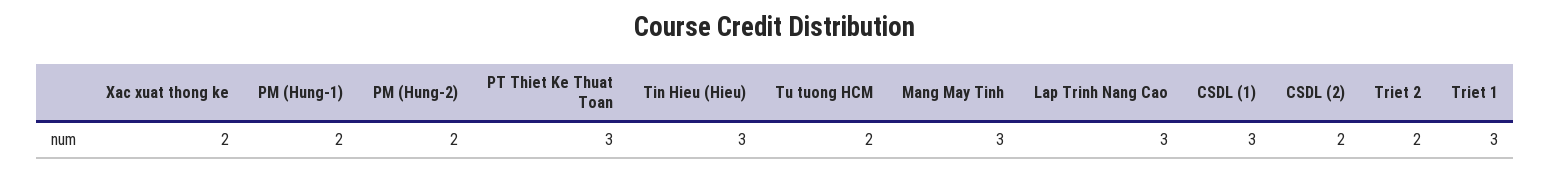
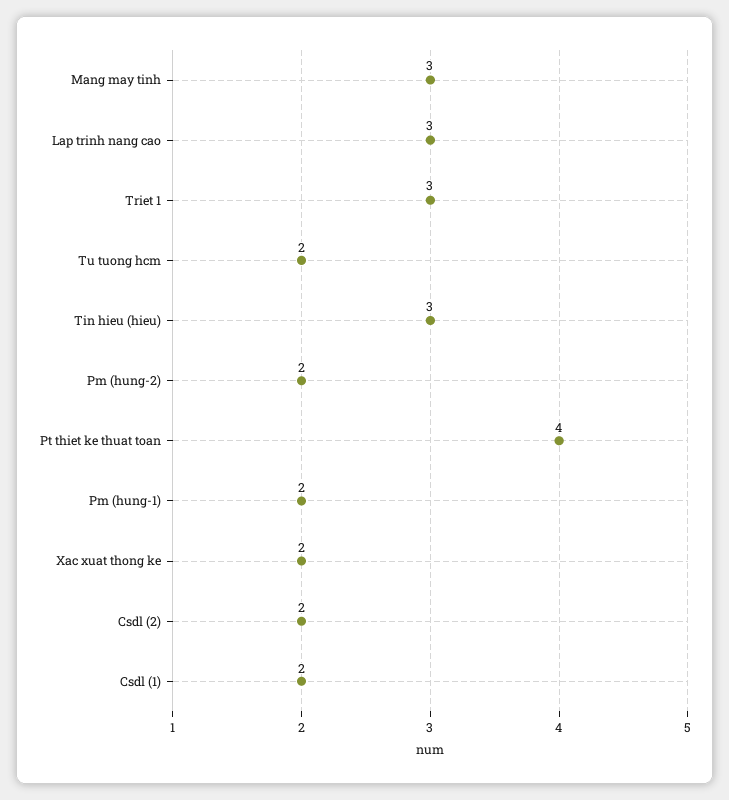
PT Thiet Ke Thuat Toan: 3 -> 4
CSDL (1): 3 -> 2
Triet 2: 2 -> none

